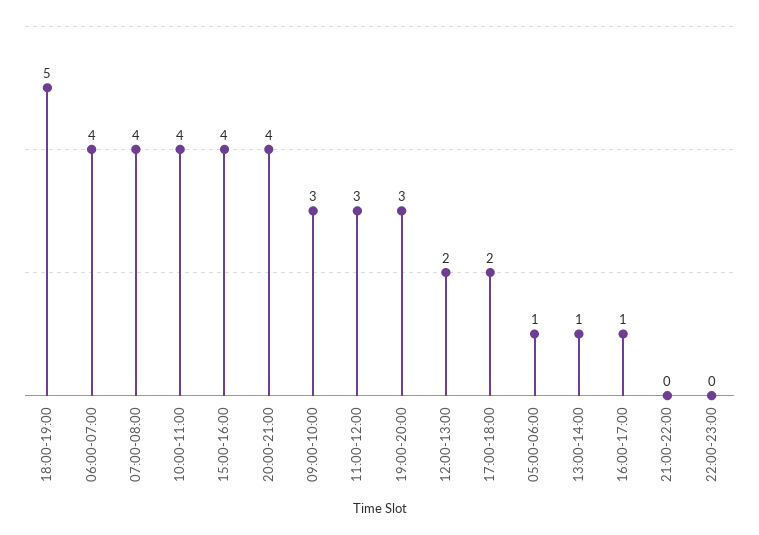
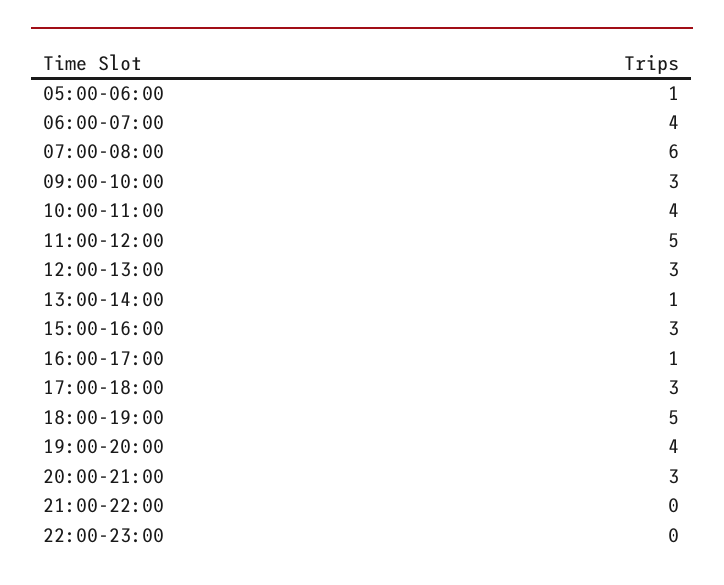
07:00-08:00: 4 -> 6
15:00-16:00: 4 -> 3
20:00-21:00: 4 -> 3
11:00-12:00: 3 -> 5
19:00-20:00: 3 -> 4
12:00-13:00: 2 -> 3
17:00-18:00: 2 -> 3

